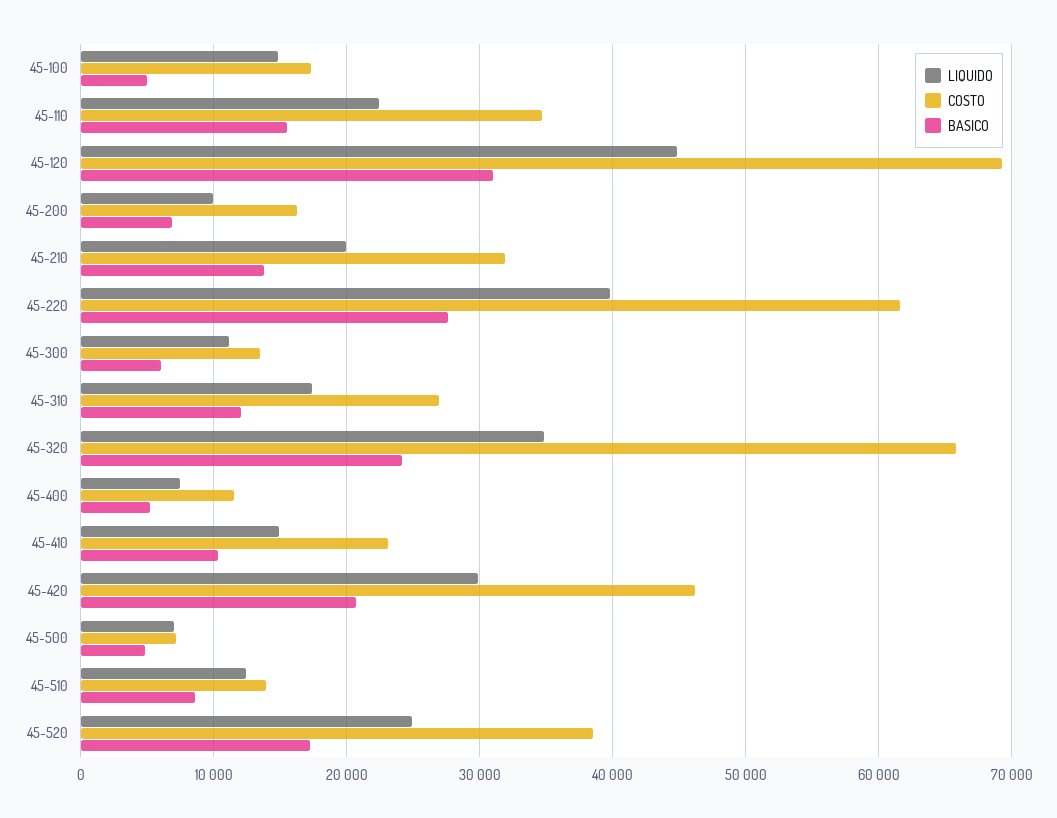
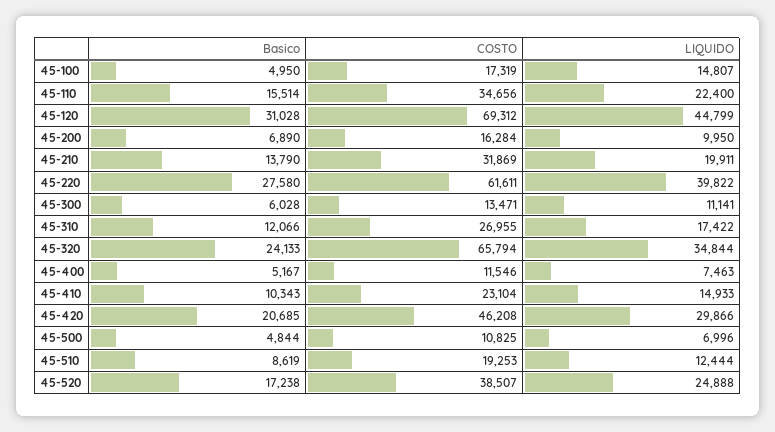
COSTO, 45-500: 7000 -> 10825
COSTO, 45-510: 14000 -> 19253

